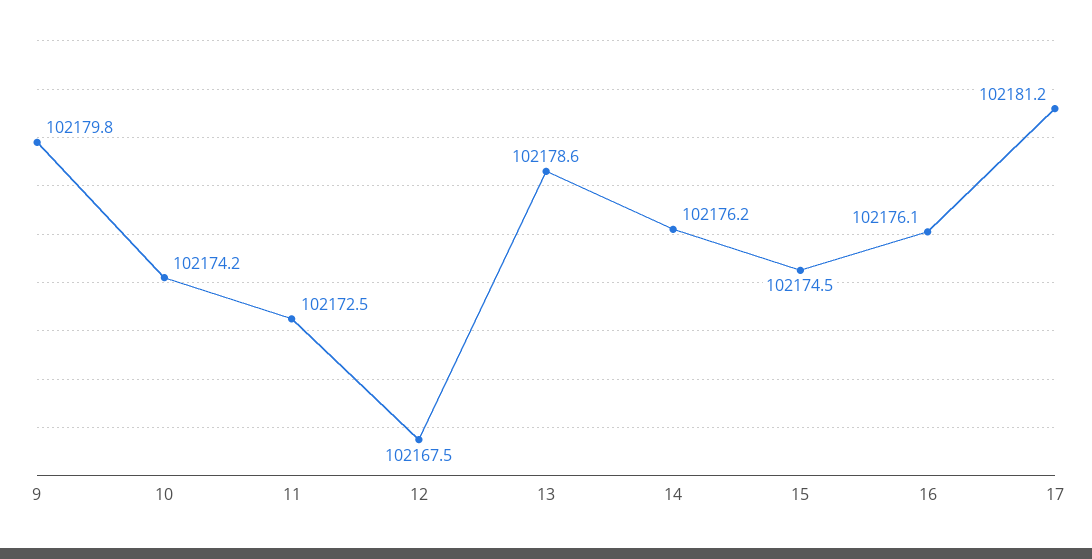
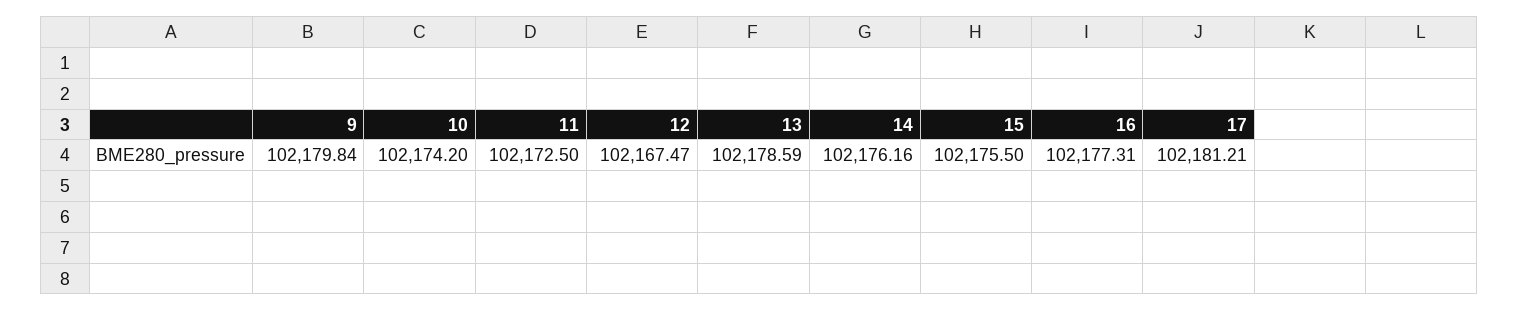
15: 102174.5 -> 102175.5
16: 102176.1 -> 102177.31

